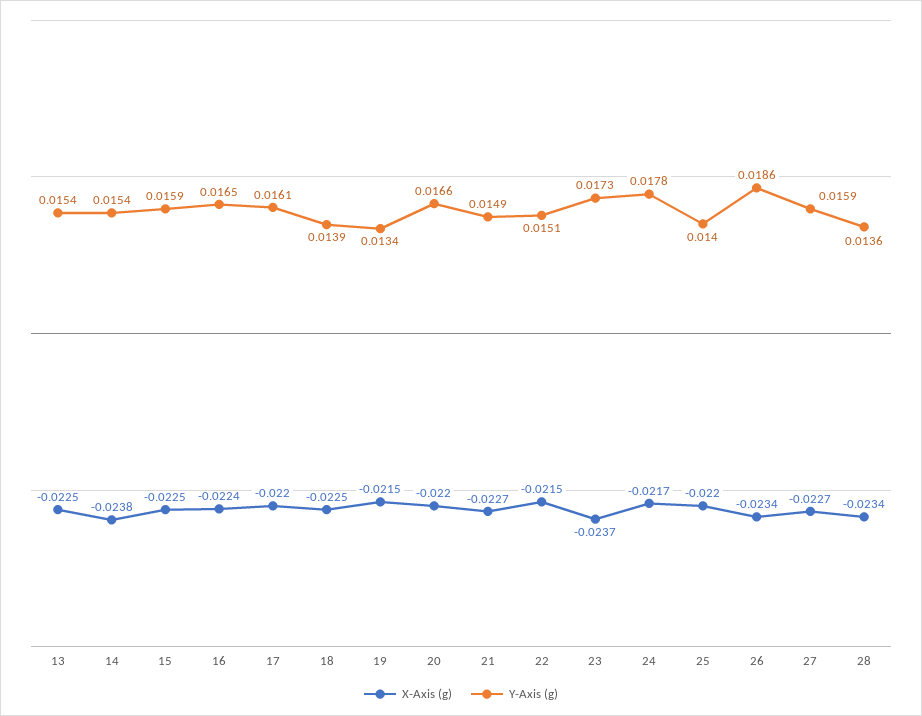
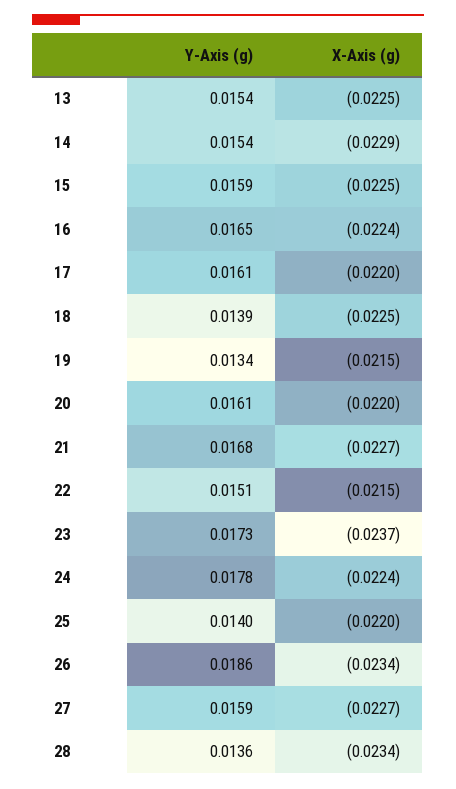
X-Axis (g), 14: -0.0238 -> -0.0229
Y-Axis (g), 20: 0.0166 -> 0.0161
Y-Axis (g), 21: 0.0149 -> 0.0168
X-Axis (g), 24: -0.0217 -> -0.0224

